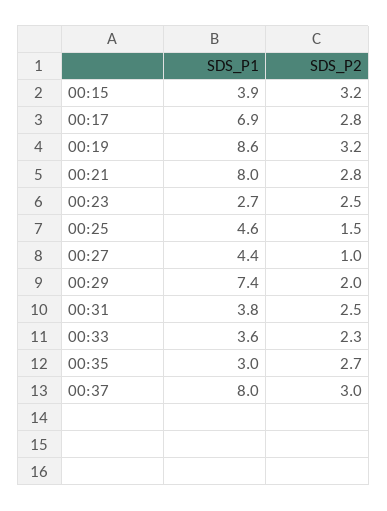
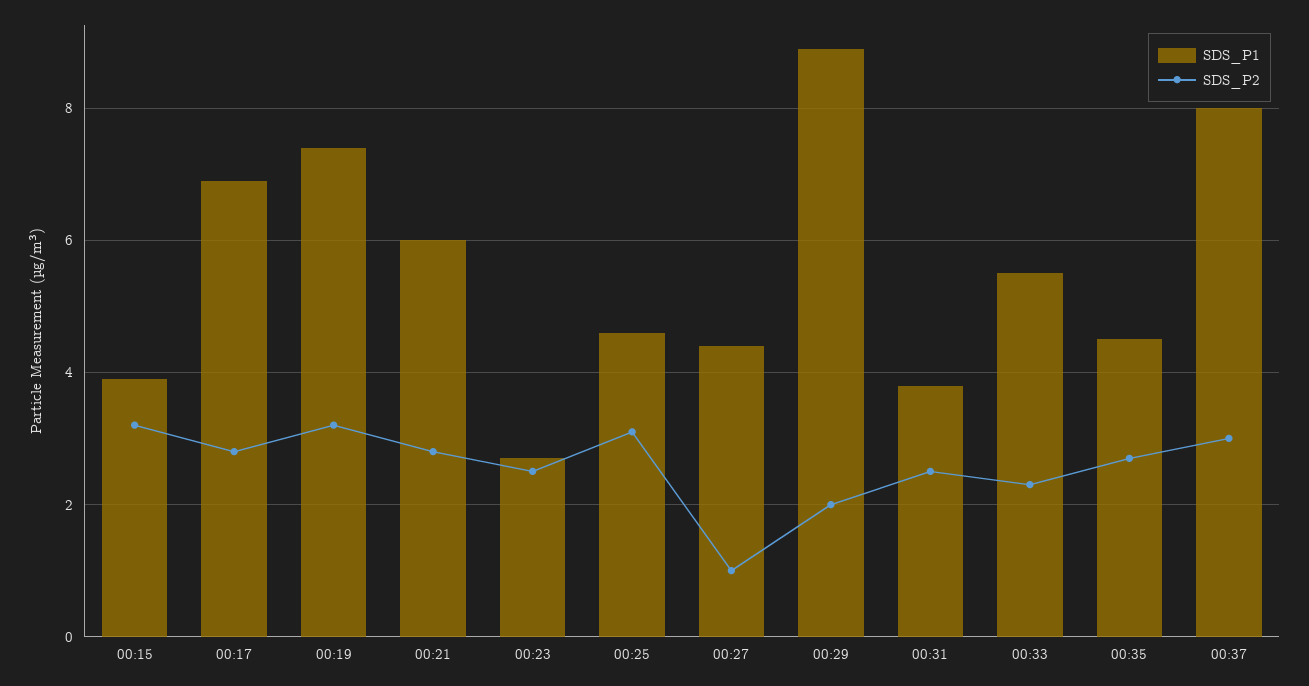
SDS_P1, 00:19: 8.6 -> 7.5
SDS_P1, 00:21: 8 -> 6
SDS_P2, 00:25: 1.5 -> 3
SDS_P1, 00:29: 7.4 -> 9
SDS_P1, 00:33: 3.6 -> 5.5
SDS_P1, 00:35: 3 -> 4.5

